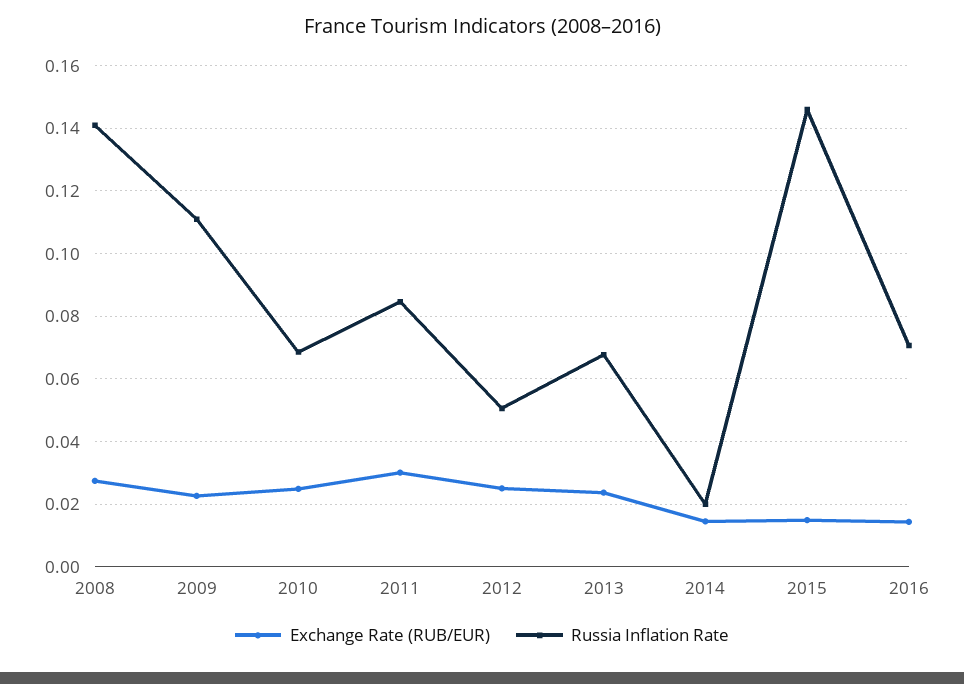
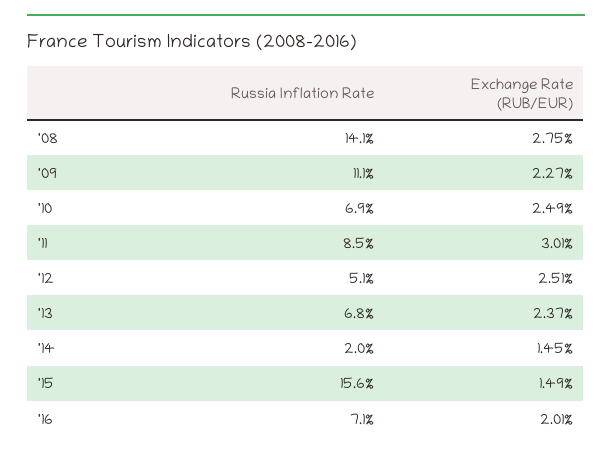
Russia Inflation Rate, 2015: 0.146 -> 0.156
Exchange Rate (RUB/EUR), 2016: 0.014 -> 0.0201

